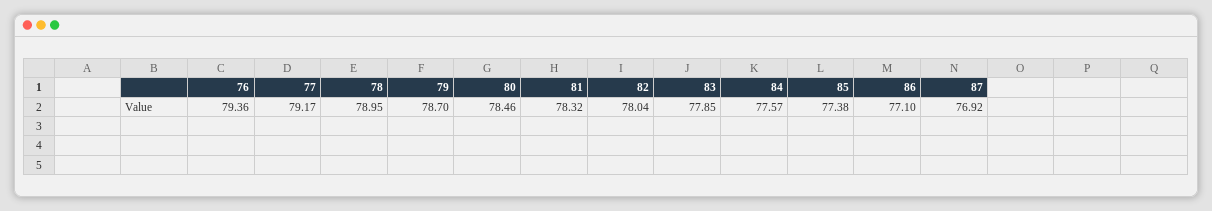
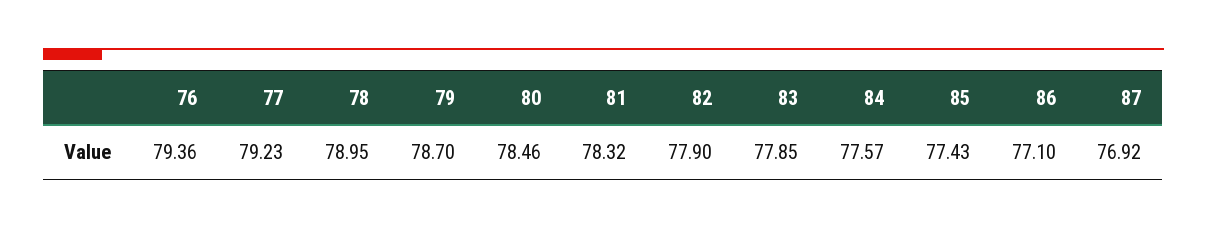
77: 79.17 -> 79.23
82: 78.04 -> 77.9
85: 77.38 -> 77.43

